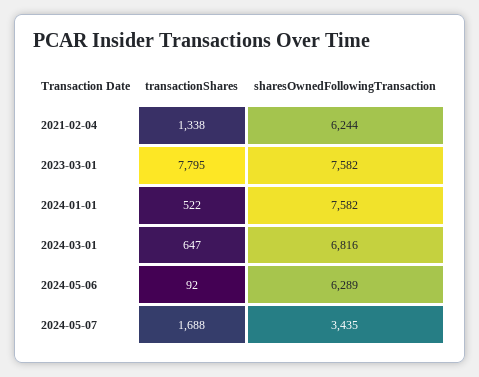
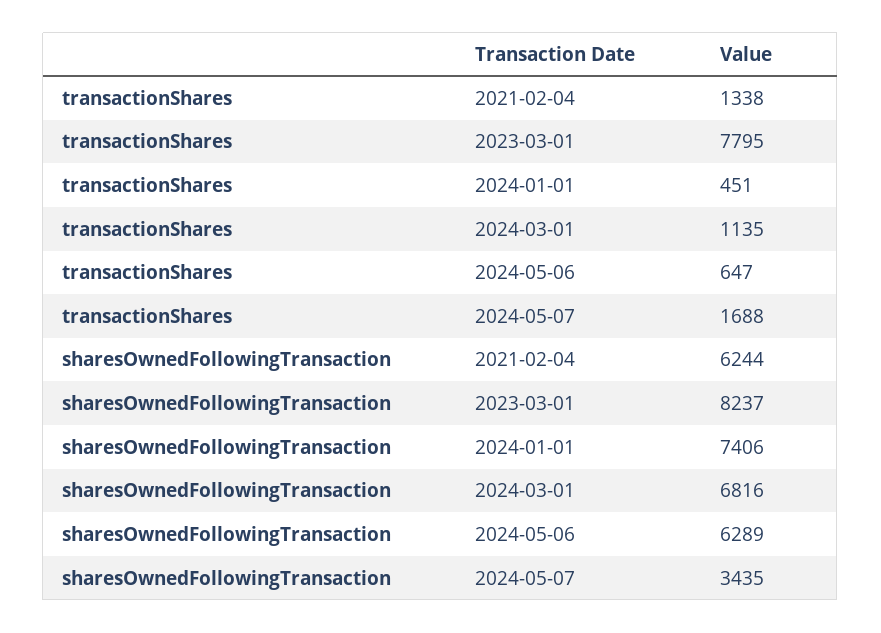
sharesOwnedFollowingTransaction, 2023-03-01: 7582 -> 8237
transactionShares, 2024-01-01: 522 -> 451
sharesOwnedFollowingTransaction, 2024-01-01: 7582 -> 7406
transactionShares, 2024-03-01: 647 -> 1135
transactionShares, 2024-05-06: 92 -> 647

